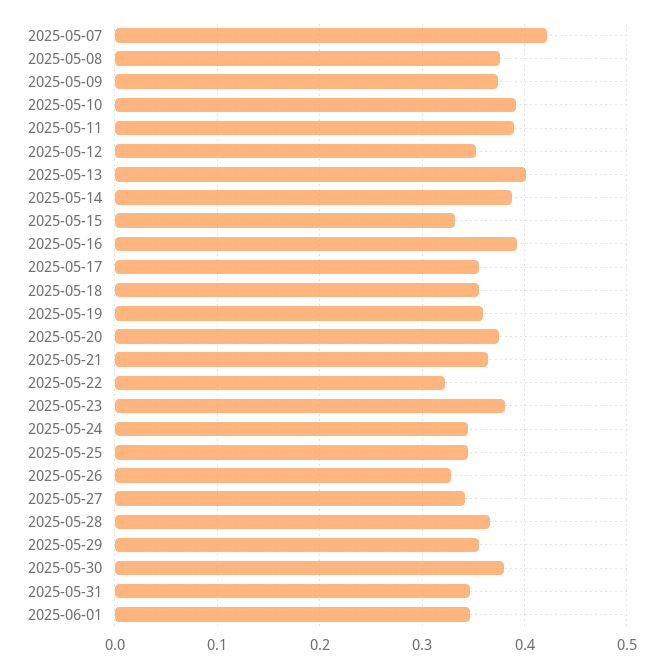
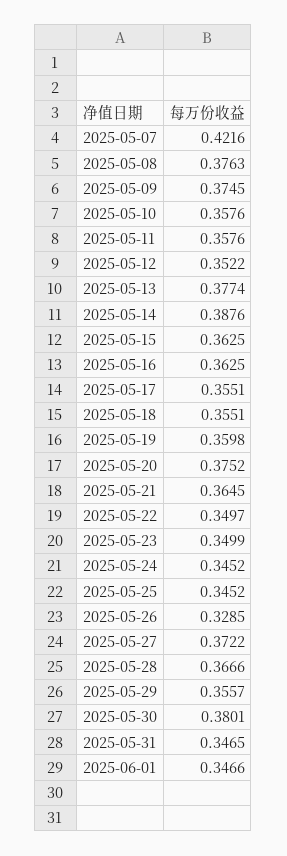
2025-05-10: 0.39 -> 0.3576
2025-05-11: 0.39 -> 0.3576
2025-05-13: 0.4 -> 0.3774
2025-05-15: 0.33 -> 0.3625
2025-05-16: 0.39 -> 0.3625
2025-05-22: 0.32 -> 0.3497
2025-05-23: 0.38 -> 0.3499
2025-05-27: 0.34 -> 0.3722

